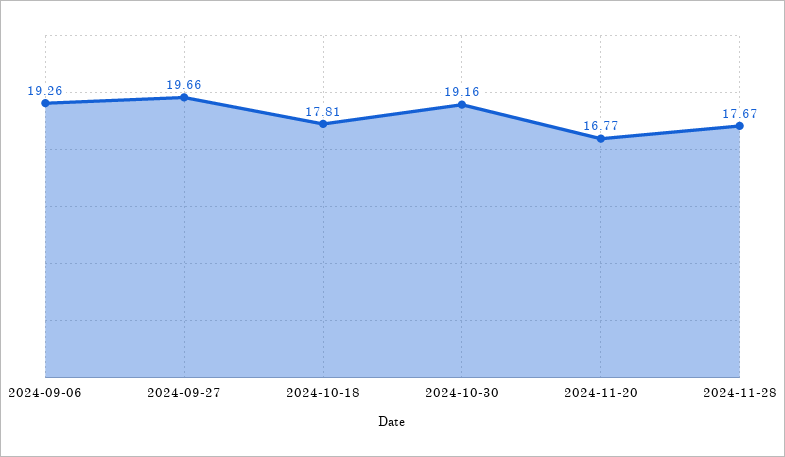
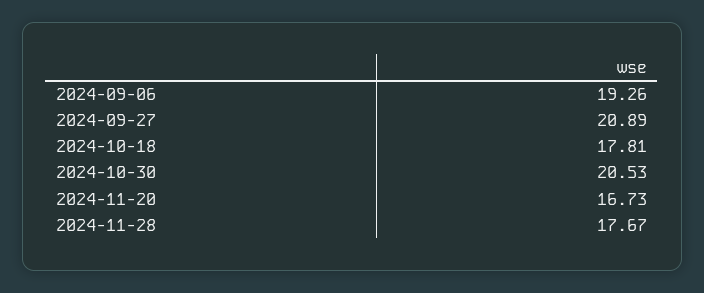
2024-09-27: 19.66 -> 20.89
2024-10-30: 19.16 -> 20.53
2024-11-20: 16.77 -> 16.73

